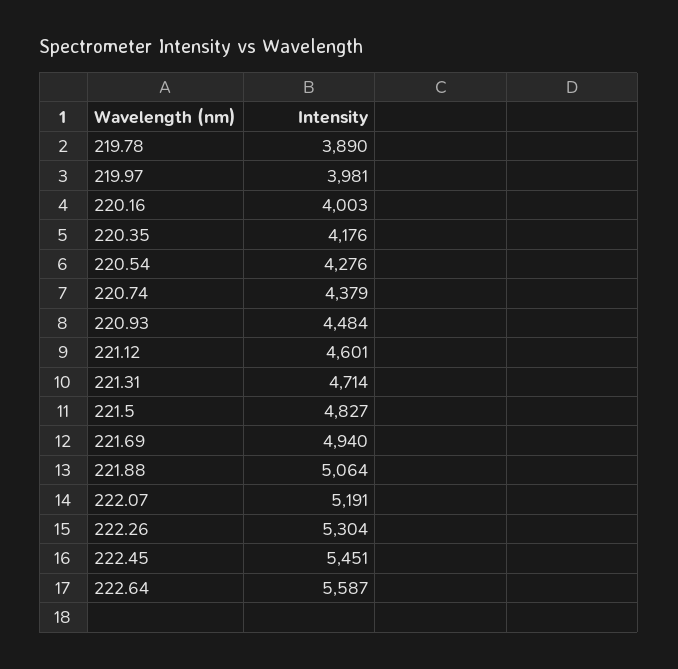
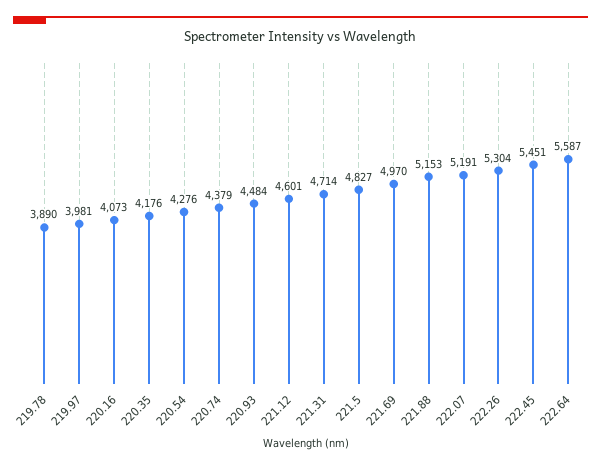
220.16: 4003 -> 4073
221.69: 4940 -> 4970
221.88: 5064 -> 5153

